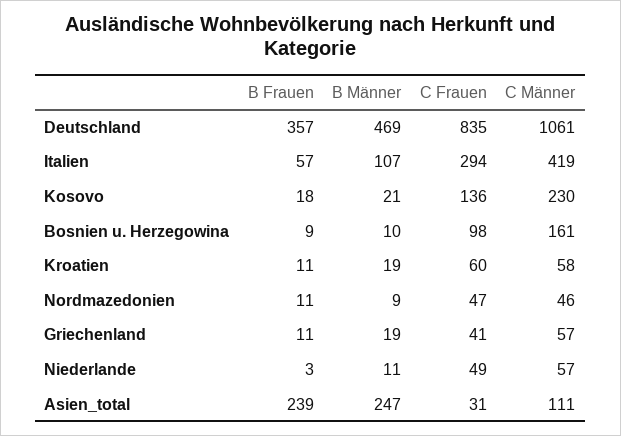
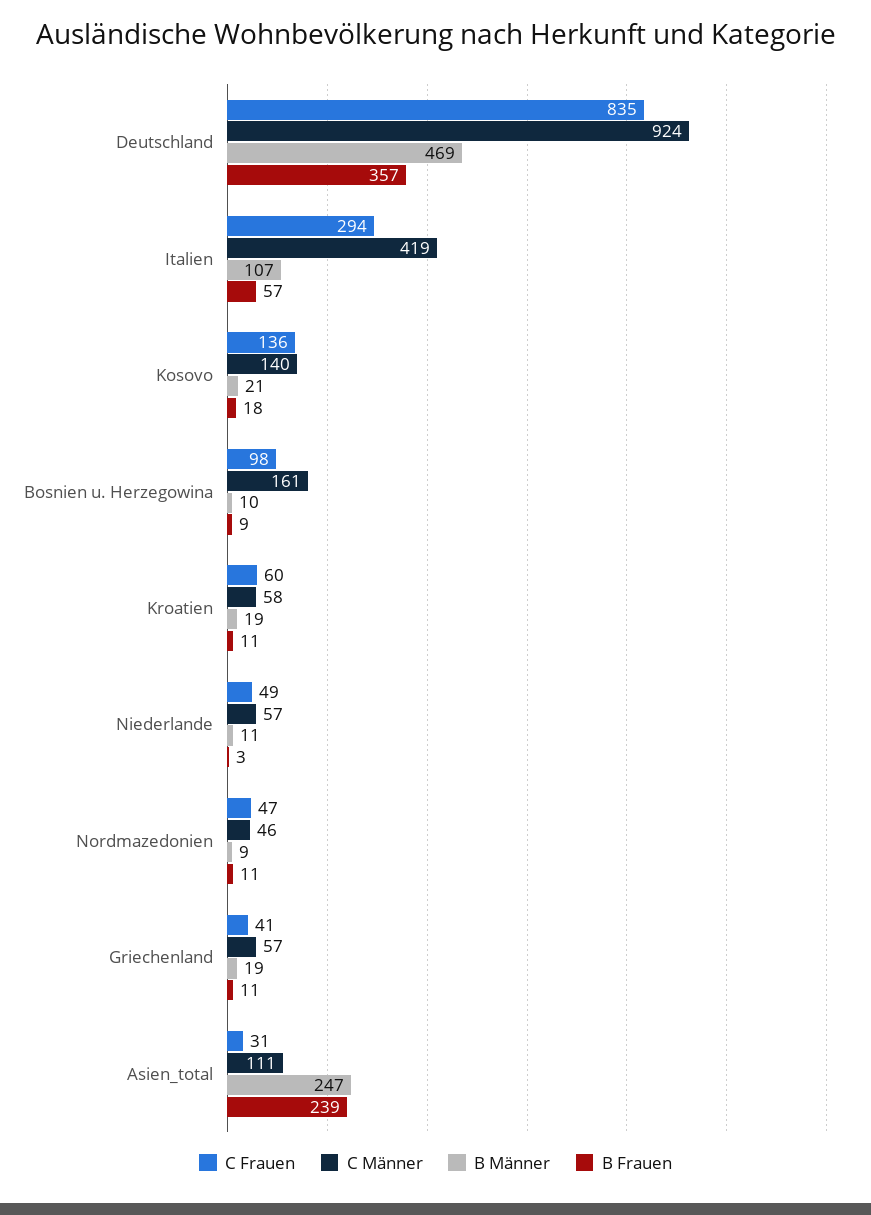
C Männer, Deutschland: 1061 -> 924
C Männer, Kosovo: 230 -> 140

